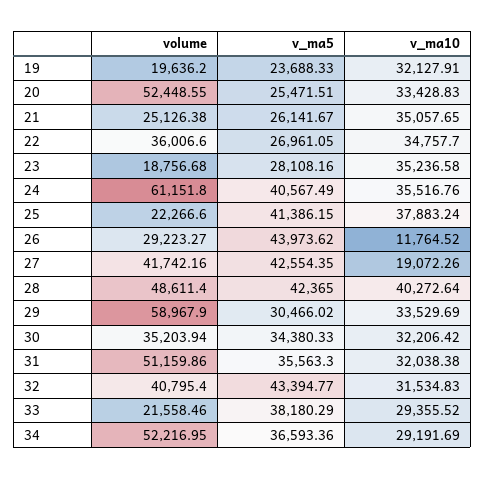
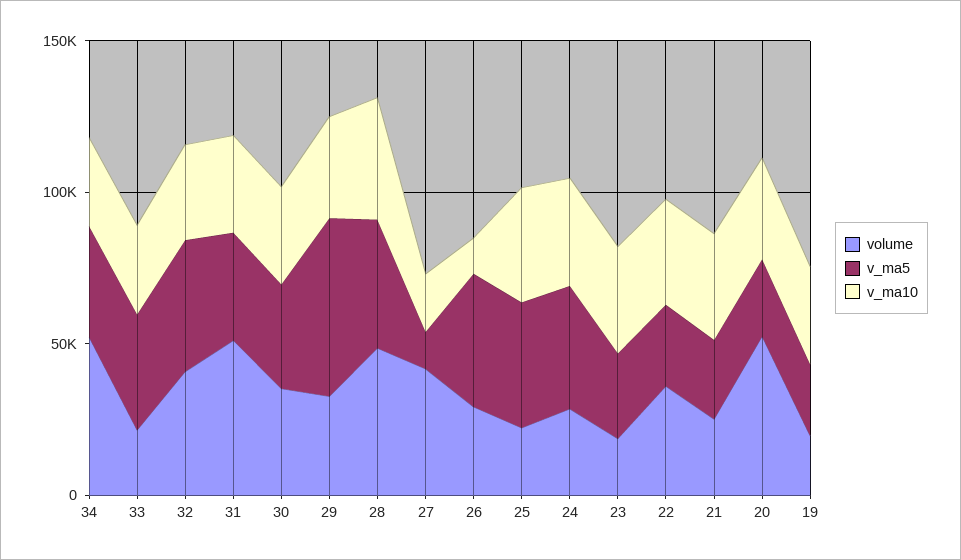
volume, 24: 61151.8 -> 30000
v_ma5, 27: 42554.35 -> 10000
volume, 29: 58967.9 -> 30000
v_ma5, 29: 30466.02 -> 60000

